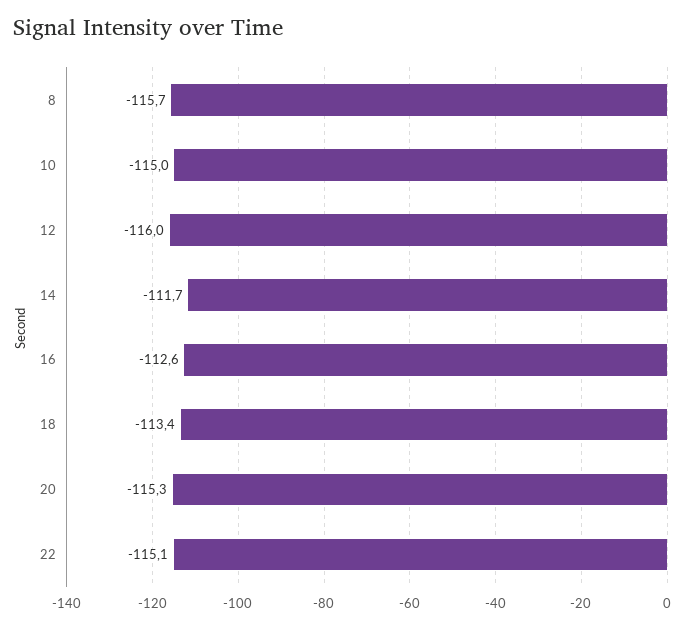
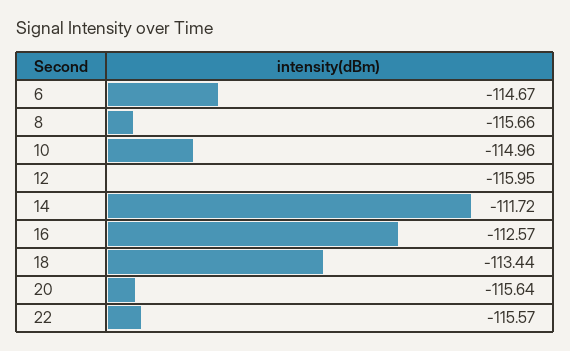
20: -115.3 -> -115.64
22: -115.1 -> -115.57
6: none -> -114.67

